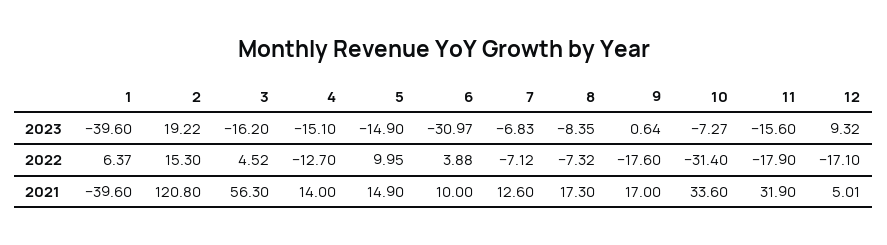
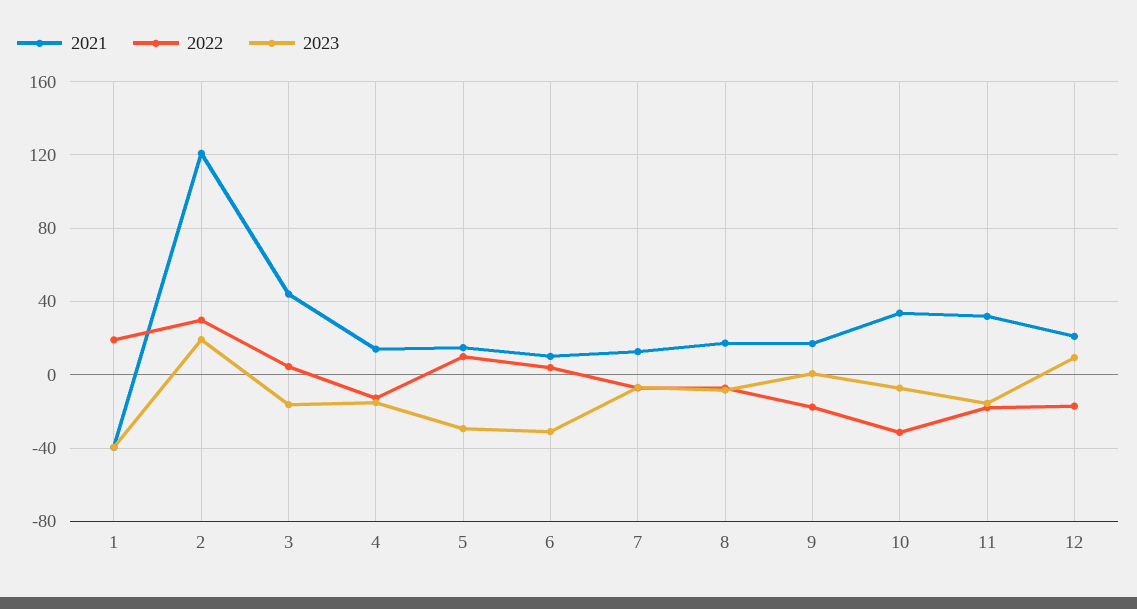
2023, 5: -14.9 -> -30
2022, 1: 6.37 -> 20
2022, 2: 15.3 -> 30
2021, 3: 56.3 -> 45
2021, 12: 5.01 -> 20

